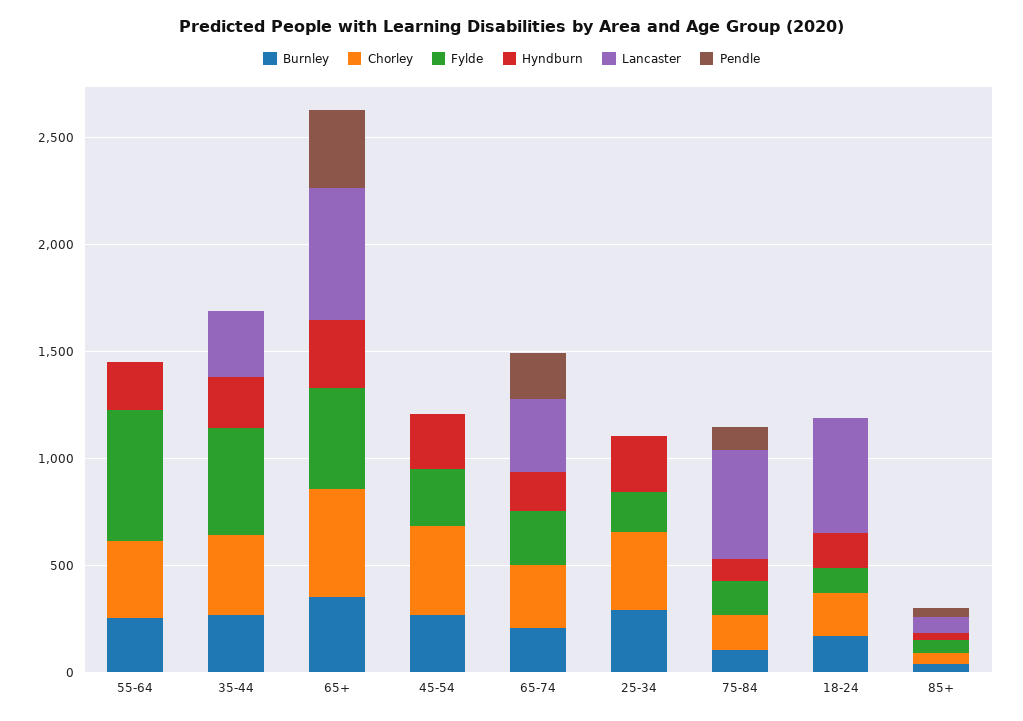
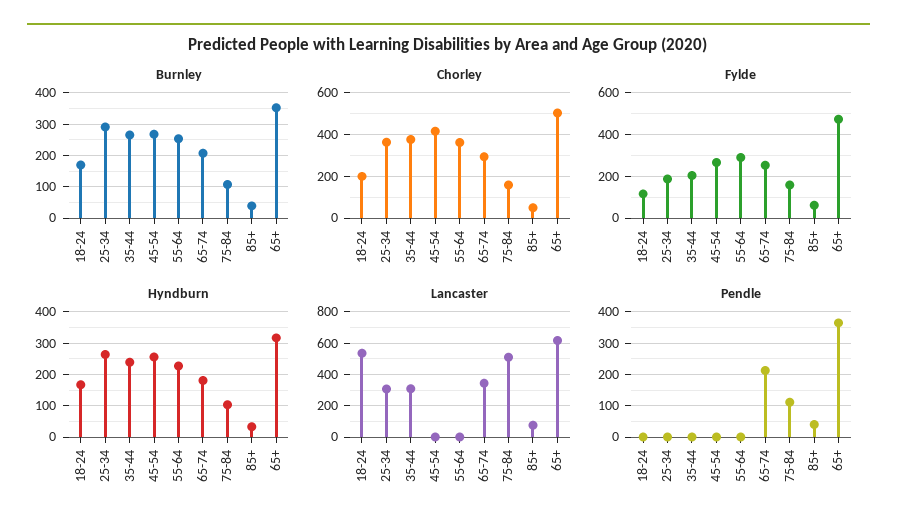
Fylde, 55-64: 600 -> 300
Fylde, 35-44: 500 -> 200
Lancaster, 25-34: 0 -> 300

